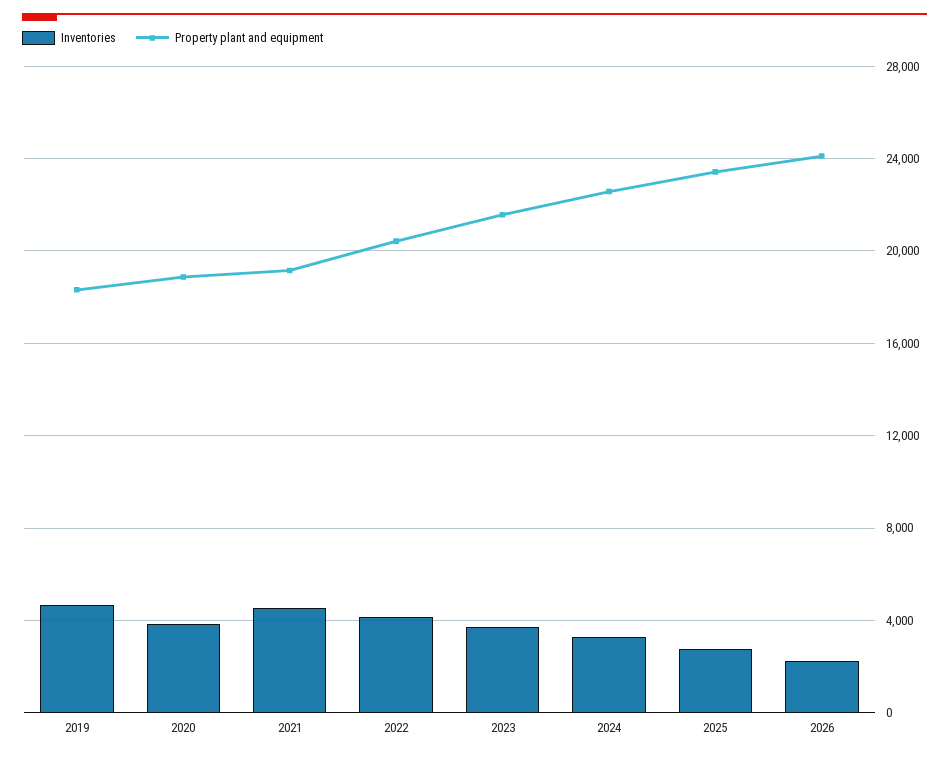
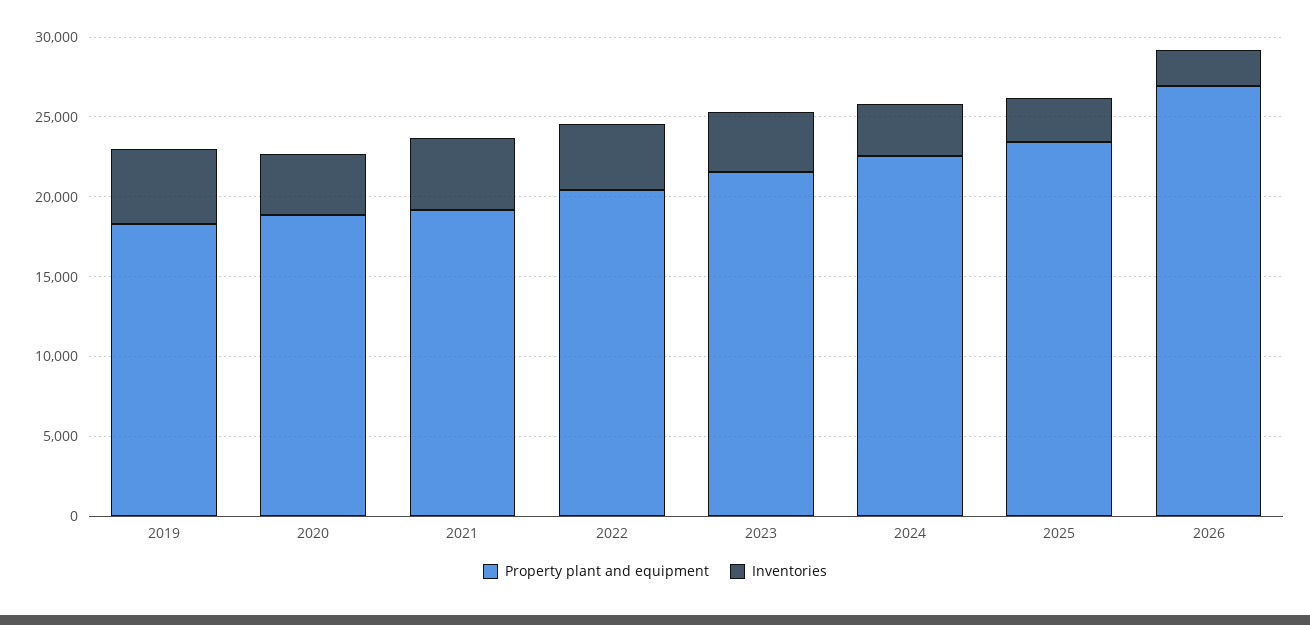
Property plant and equipment, 2026: 24000 -> 27000

